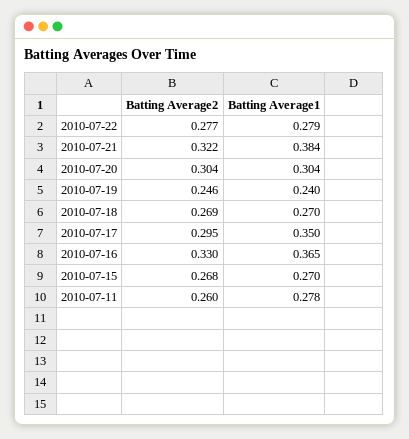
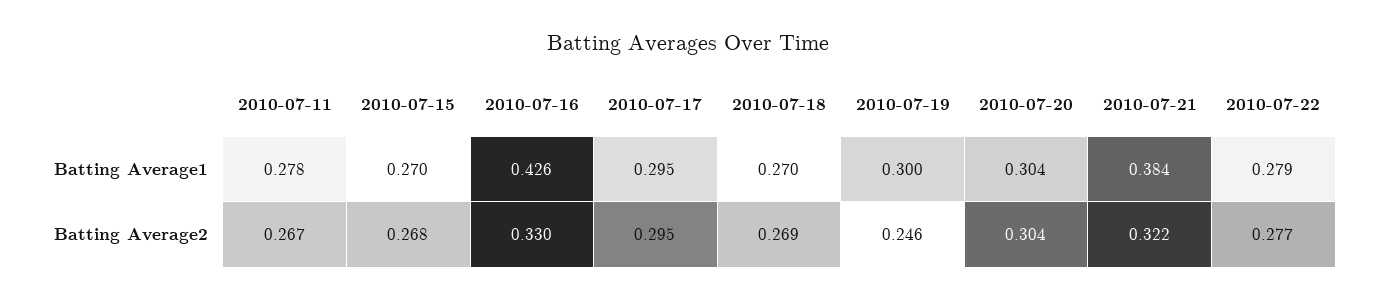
Batting Average1, 2010-07-19: 0.24 -> 0.3
Batting Average1, 2010-07-17: 0.35 -> 0.295
Batting Average1, 2010-07-16: 0.365 -> 0.426
Batting Average2, 2010-07-11: 0.26 -> 0.267

